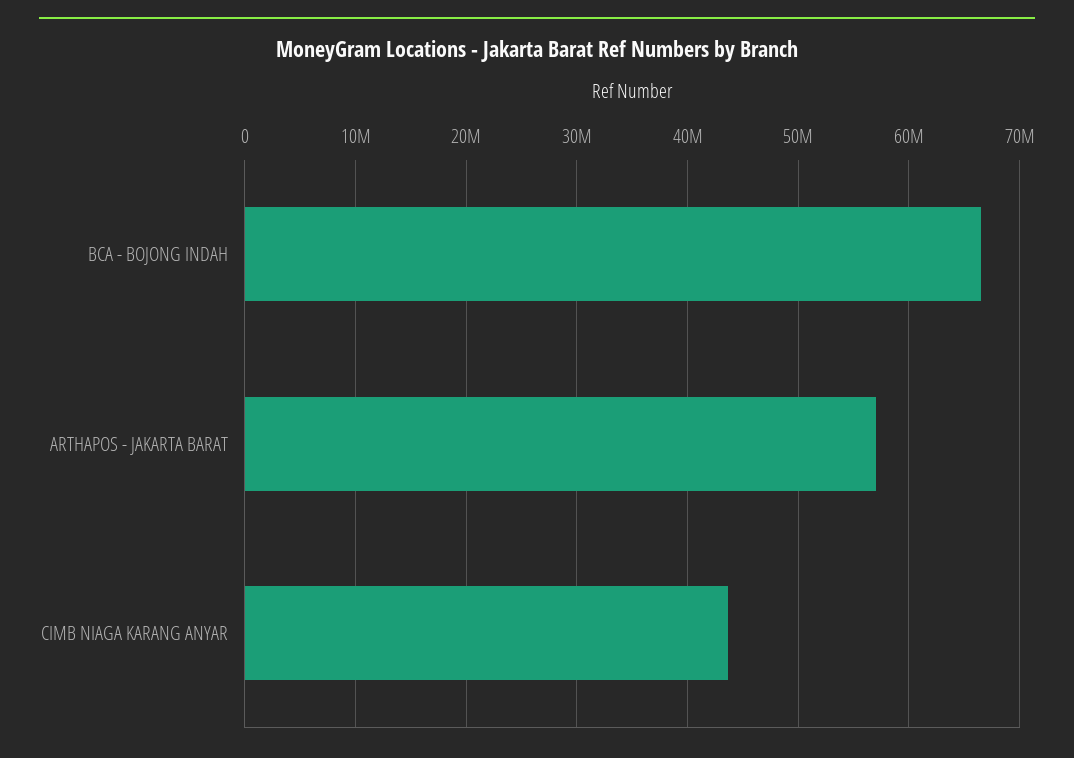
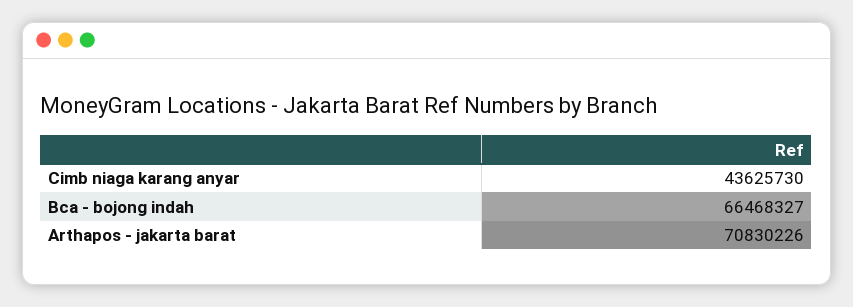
ARTHAPOS - JAKARTA BARAT: 57000000 -> 70830226

